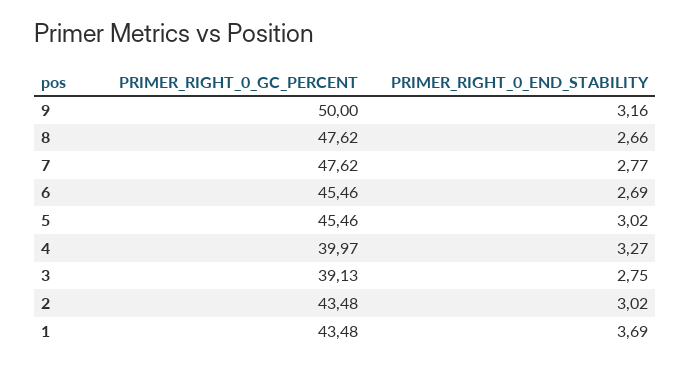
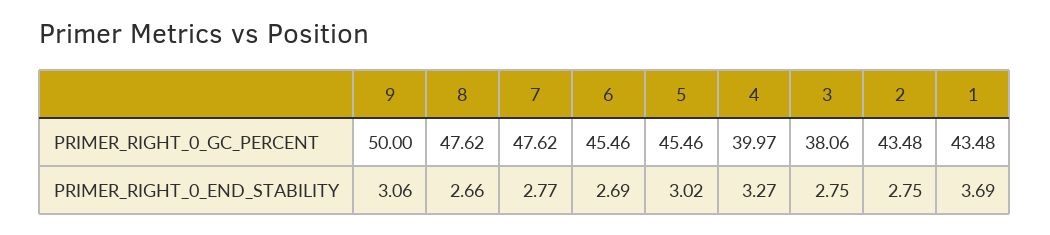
PRIMER_RIGHT_0_END_STABILITY, 9: 3.16 -> 3.06
PRIMER_RIGHT_0_GC_PERCENT, 3: 39.13 -> 38.06
PRIMER_RIGHT_0_END_STABILITY, 2: 3.02 -> 2.75

